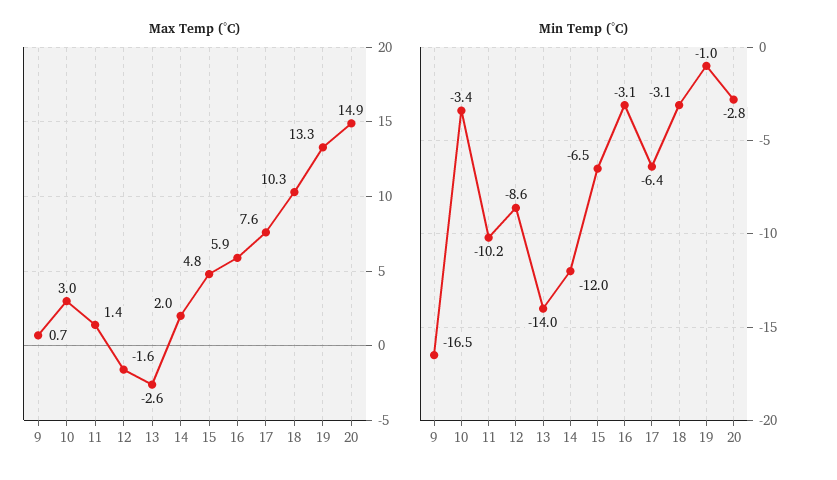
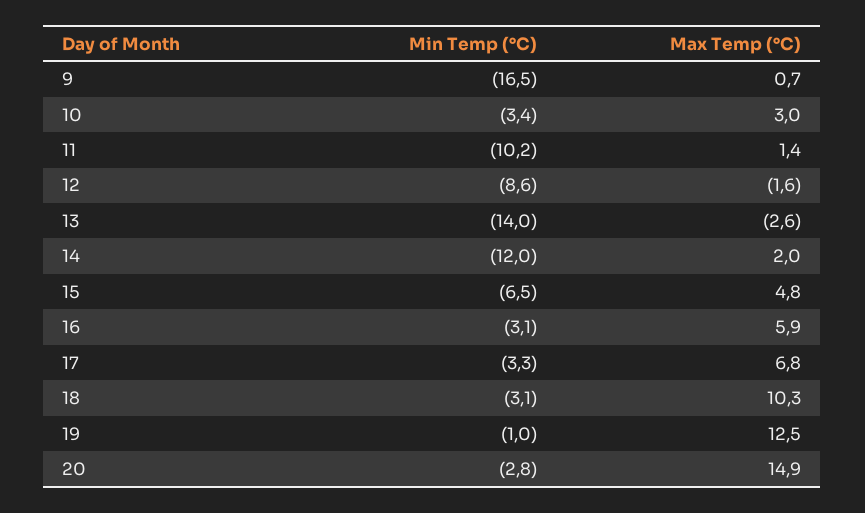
Max Temp (°C), 17: 7.6 -> 6.8
Max Temp (°C), 19: 13.3 -> 12.5
Min Temp (°C), 17: -6.4 -> -3.3

